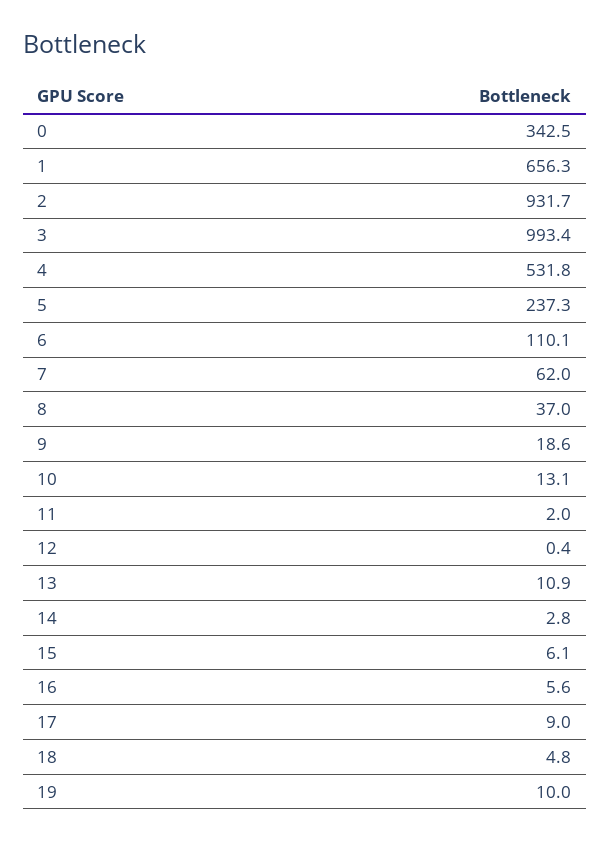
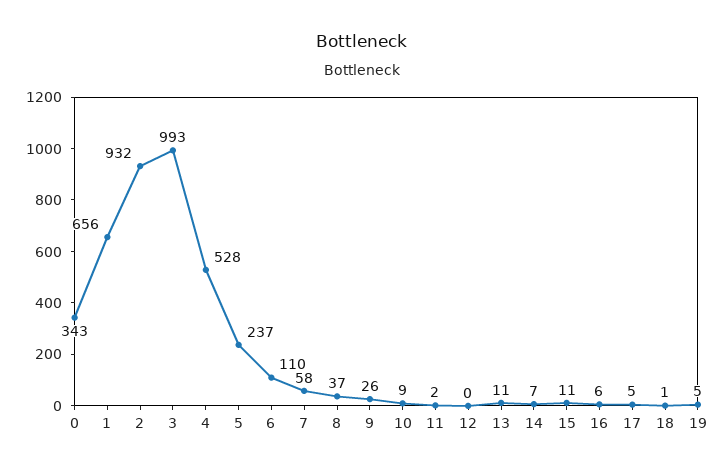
4: 531.8 -> 528
7: 62 -> 58
9: 18.6 -> 26
10: 13.1 -> 9
14: 2.8 -> 7
15: 6.1 -> 11
17: 9 -> 5
18: 4.8 -> 1
19: 10 -> 5

